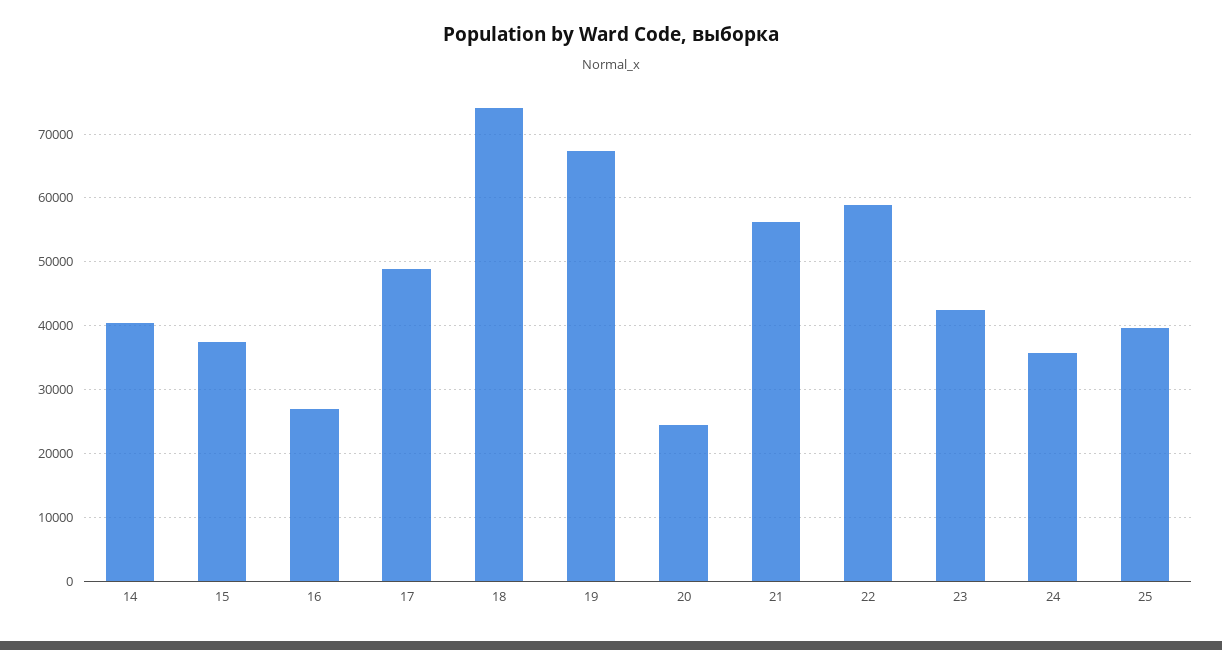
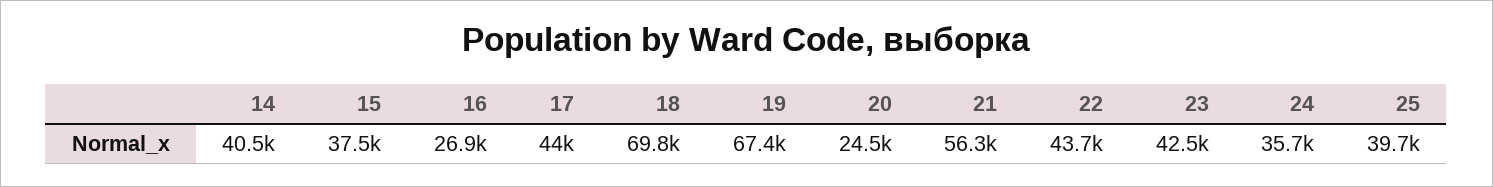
17: 49000 -> 44000
18: 74000 -> 69800
22: 59000 -> 43700

